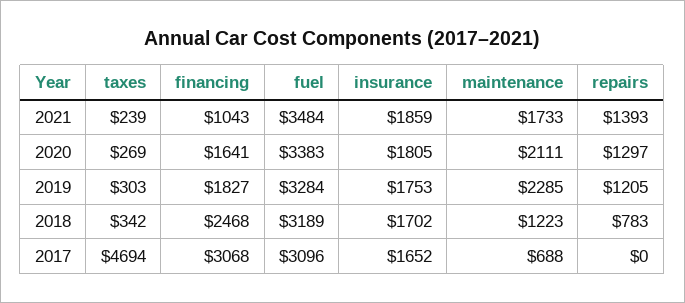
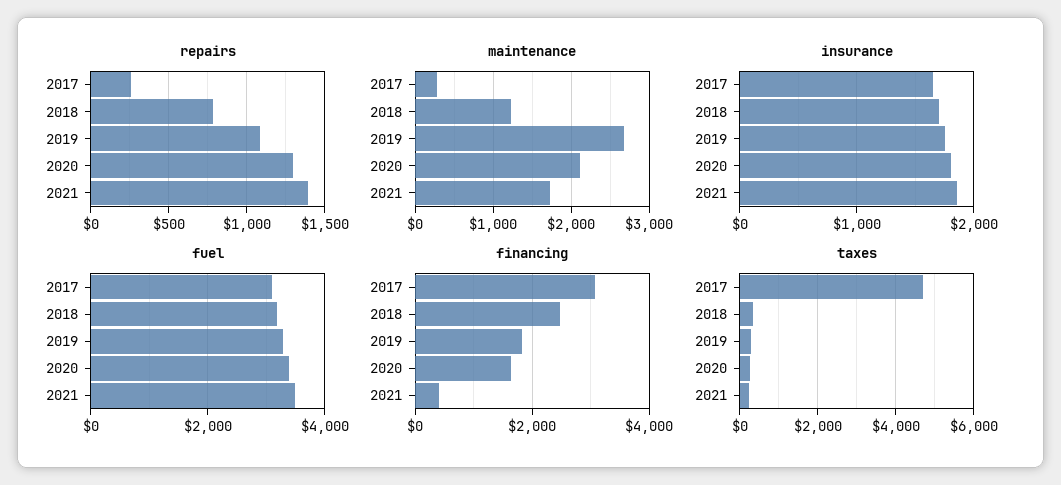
financing, 2021: 1043 -> 400
maintenance, 2019: 2285 -> 2700
repairs, 2019: 1205 -> 1100
maintenance, 2017: 688 -> 300
repairs, 2017: 0 -> 250

